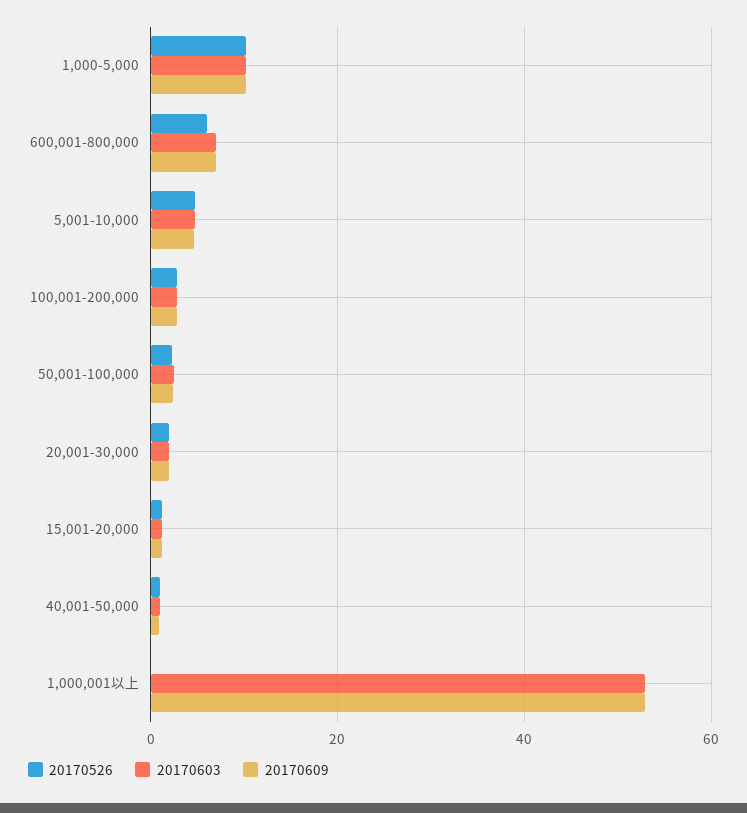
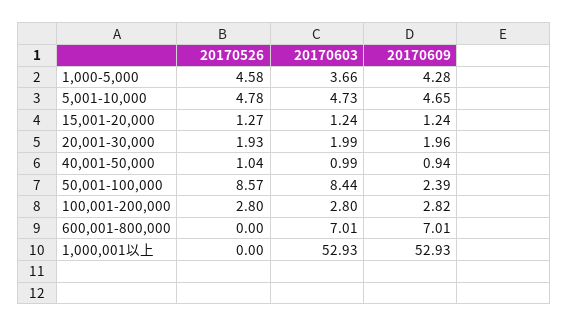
20170526, 1,000-5,000: 10 -> 4.58
20170603, 1,000-5,000: 10 -> 3.66
20170609, 1,000-5,000: 10 -> 4.28
20170526, 600,001-800,000: 6 -> 0
20170526, 50,001-100,000: 2 -> 8.57
20170603, 50,001-100,000: 2 -> 8.44

